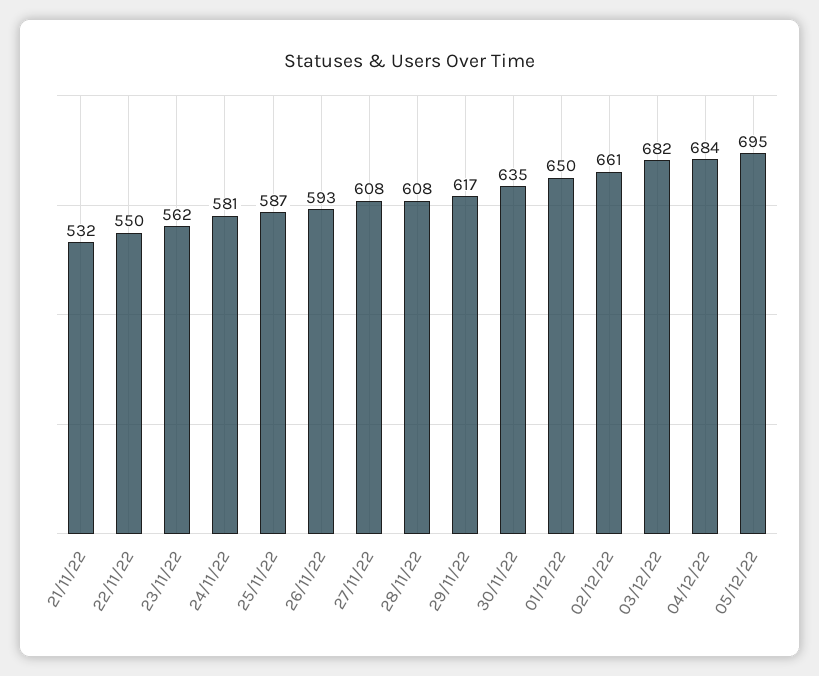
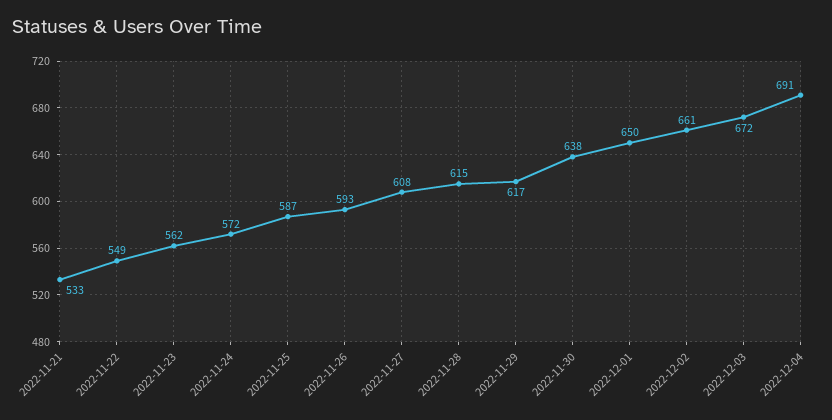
21/11/22: 532 -> 533
22/11/22: 550 -> 549
24/11/22: 581 -> 572
28/11/22: 608 -> 615
30/11/22: 635 -> 638
03/12/22: 682 -> 672
04/12/22: 684 -> 691
05/12/22: 695 -> none

